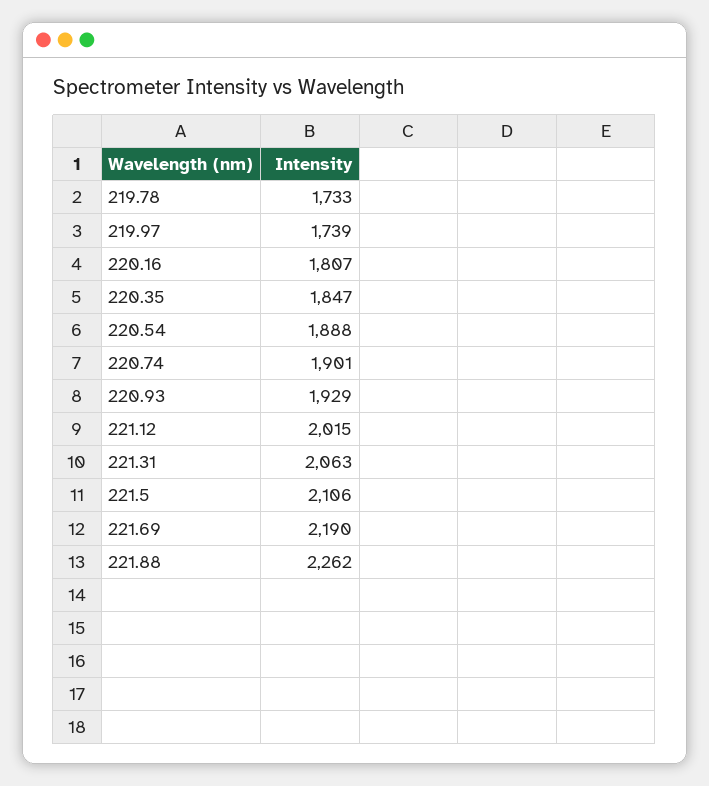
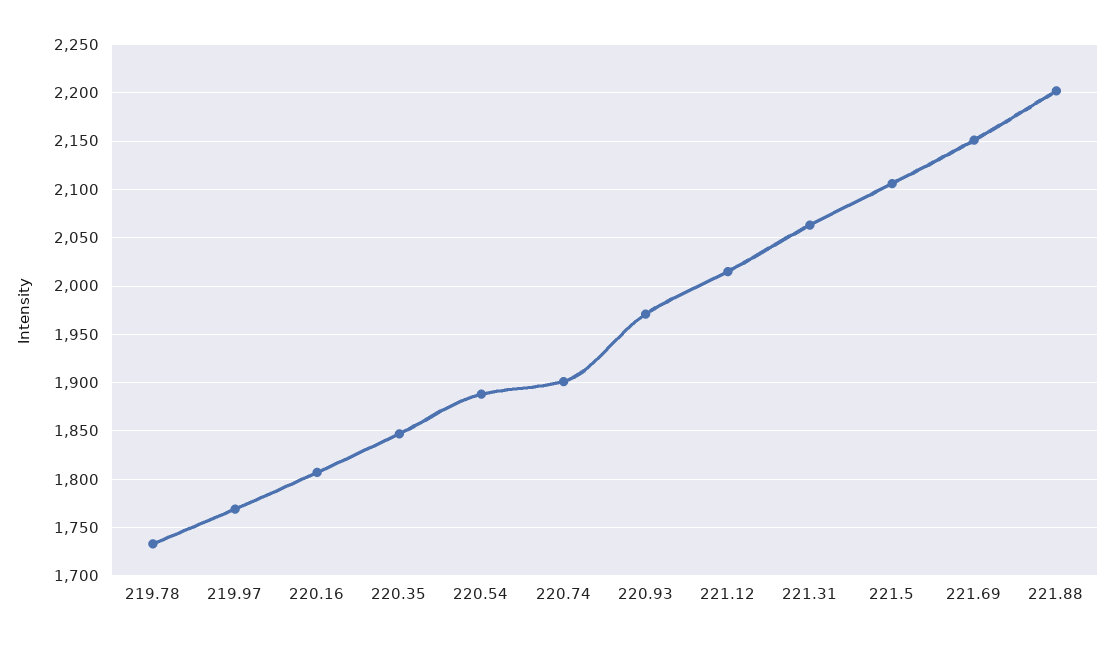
219.97: 1739 -> 1770
220.93: 1929 -> 1970
221.69: 2190 -> 2150
221.88: 2262 -> 2200

